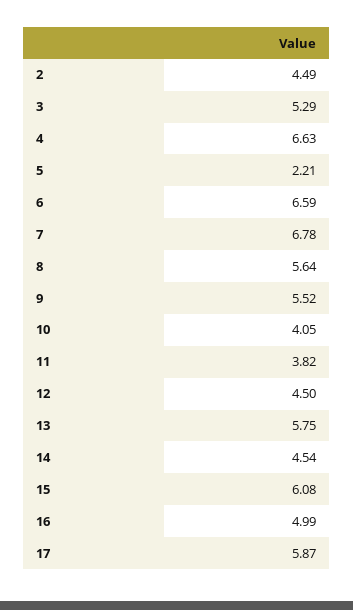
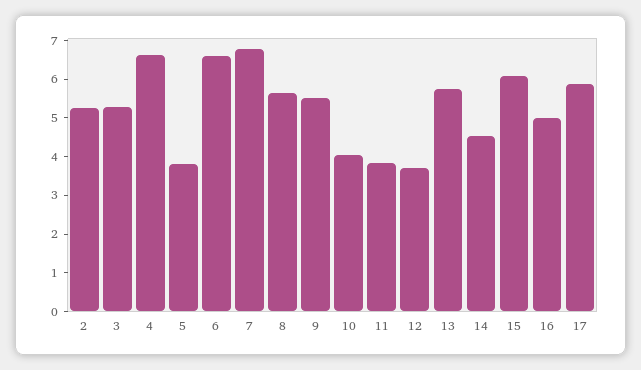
2: 4.49 -> 5.25
5: 2.21 -> 3.75
12: 4.5 -> 3.75

